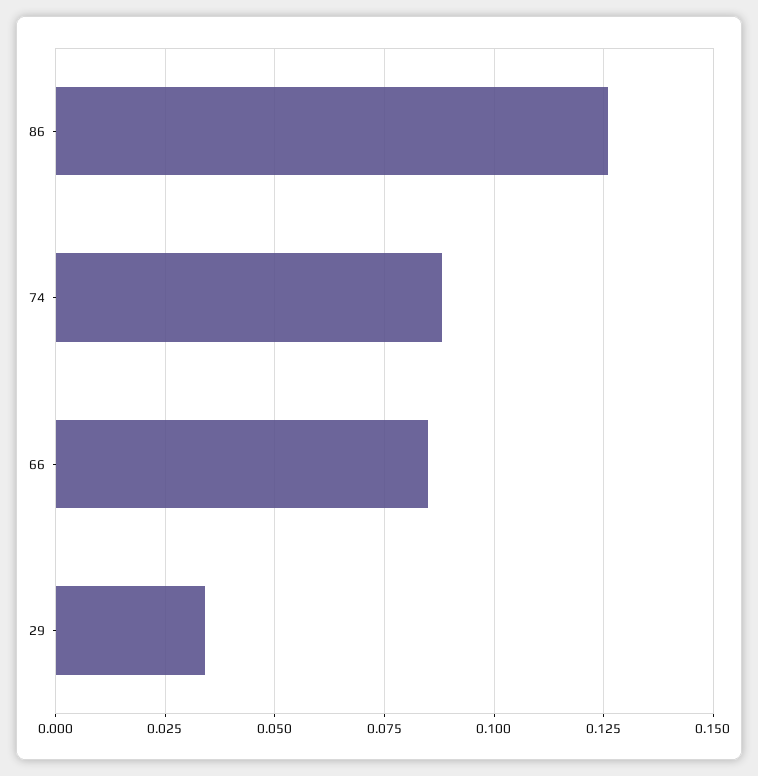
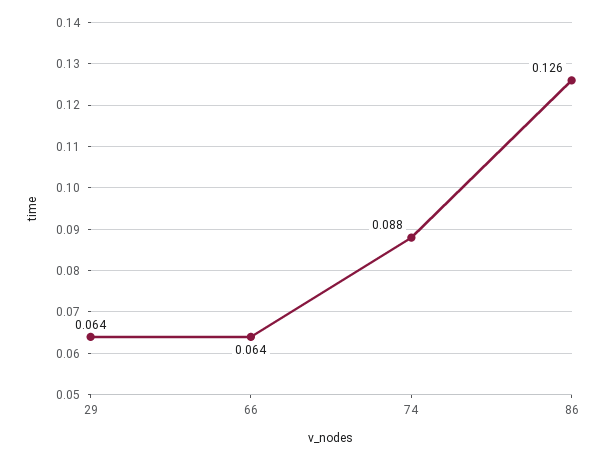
66: 0.085 -> 0.064
29: 0.035 -> 0.064

